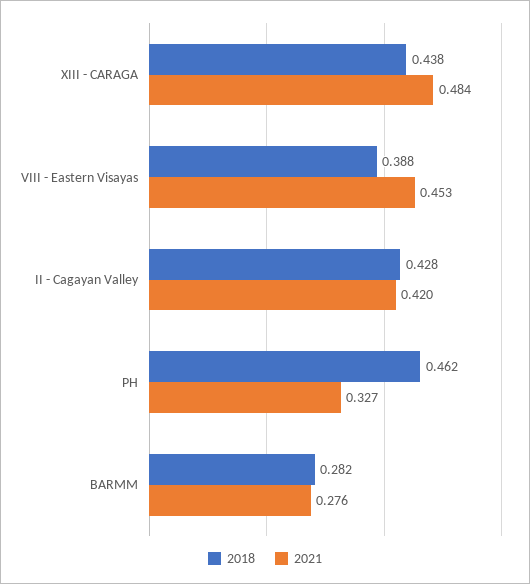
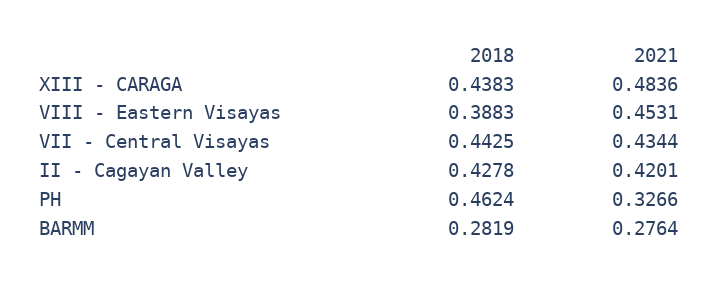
2018, VII - Central Visayas: none -> 0.4425
2021, VII - Central Visayas: none -> 0.4344

